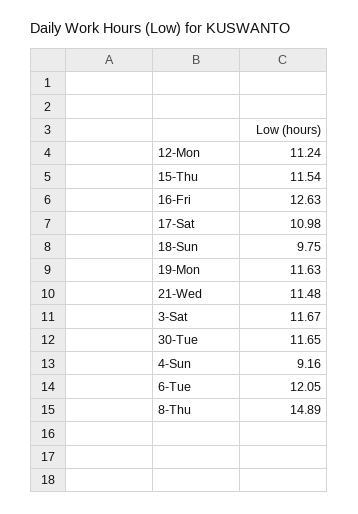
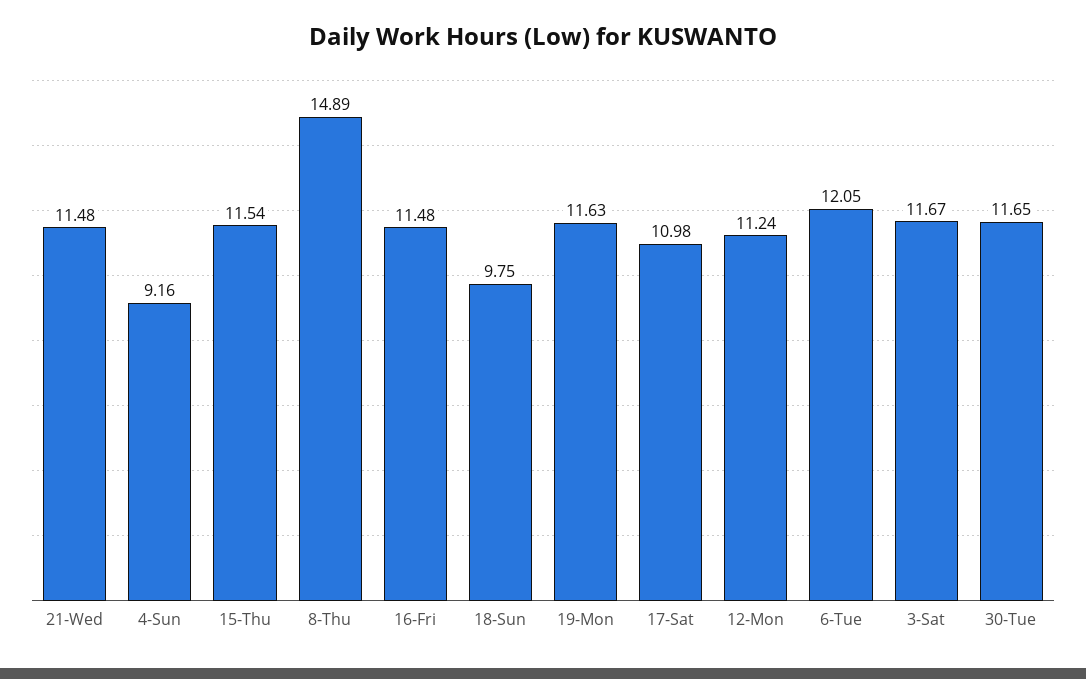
16-Fri: 12.63 -> 11.48

